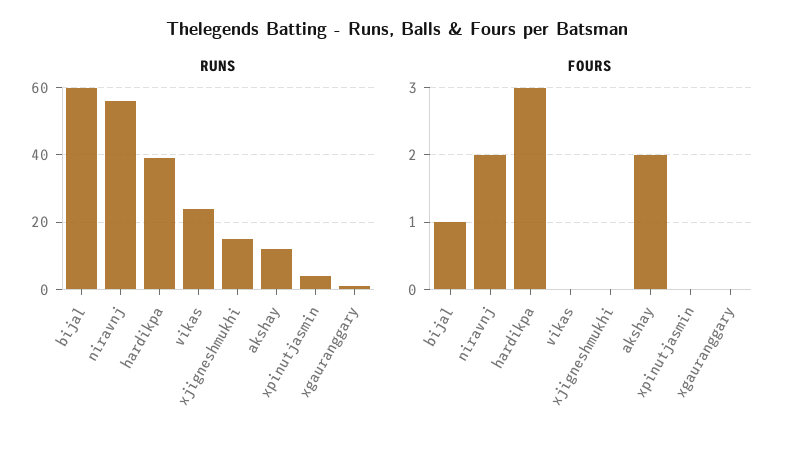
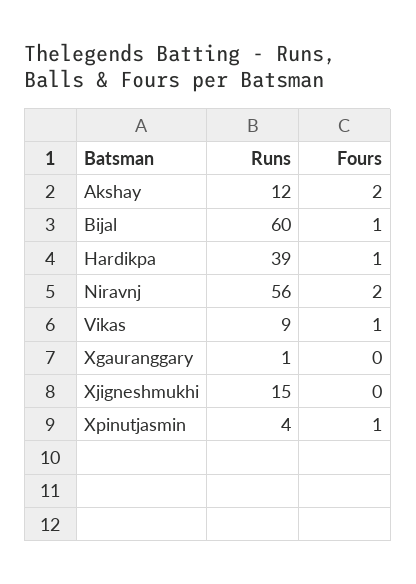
RUNS, vikas: 25 -> 9
FOURS, hardikpa: 3 -> 1
FOURS, vikas: 0 -> 1
FOURS, xpinutjasmin: 0 -> 1

